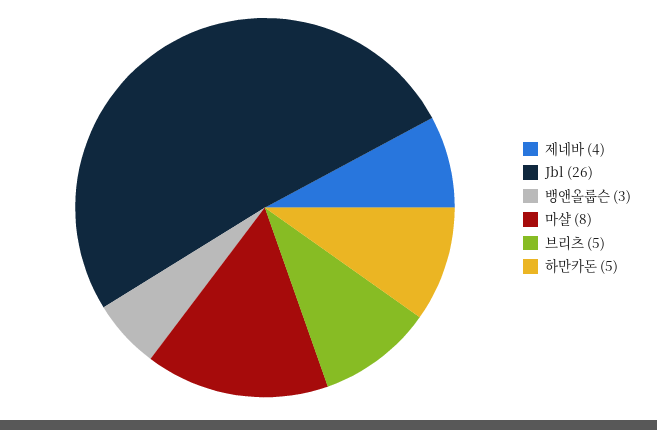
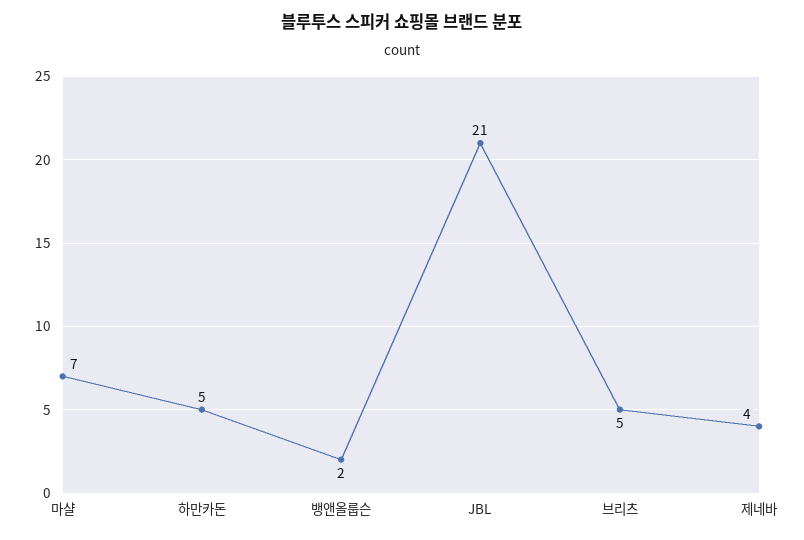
Jbl: 26 -> 21
뱅앤올룹슨: 3 -> 2
마샬: 8 -> 7

